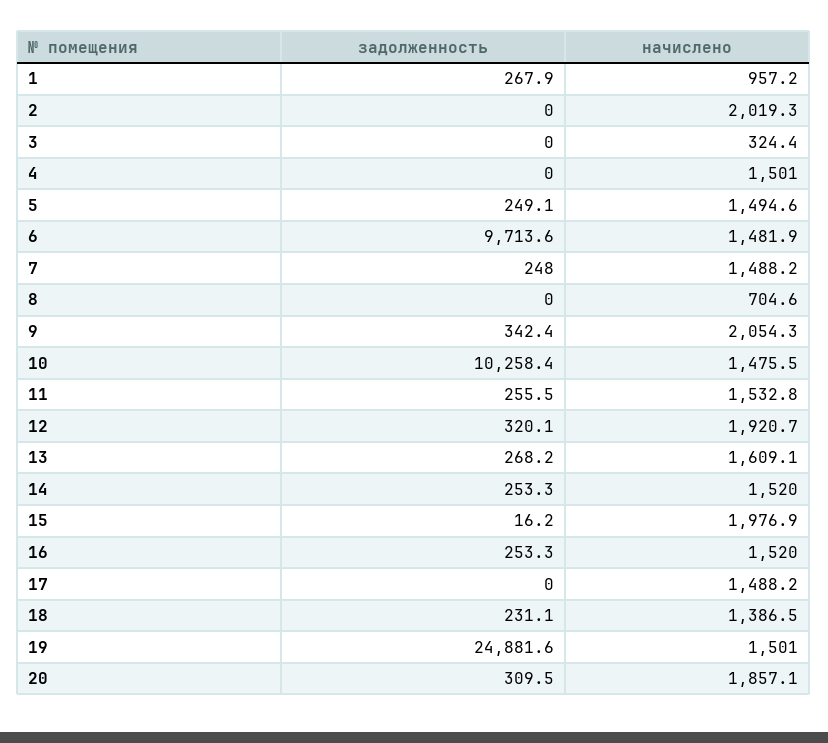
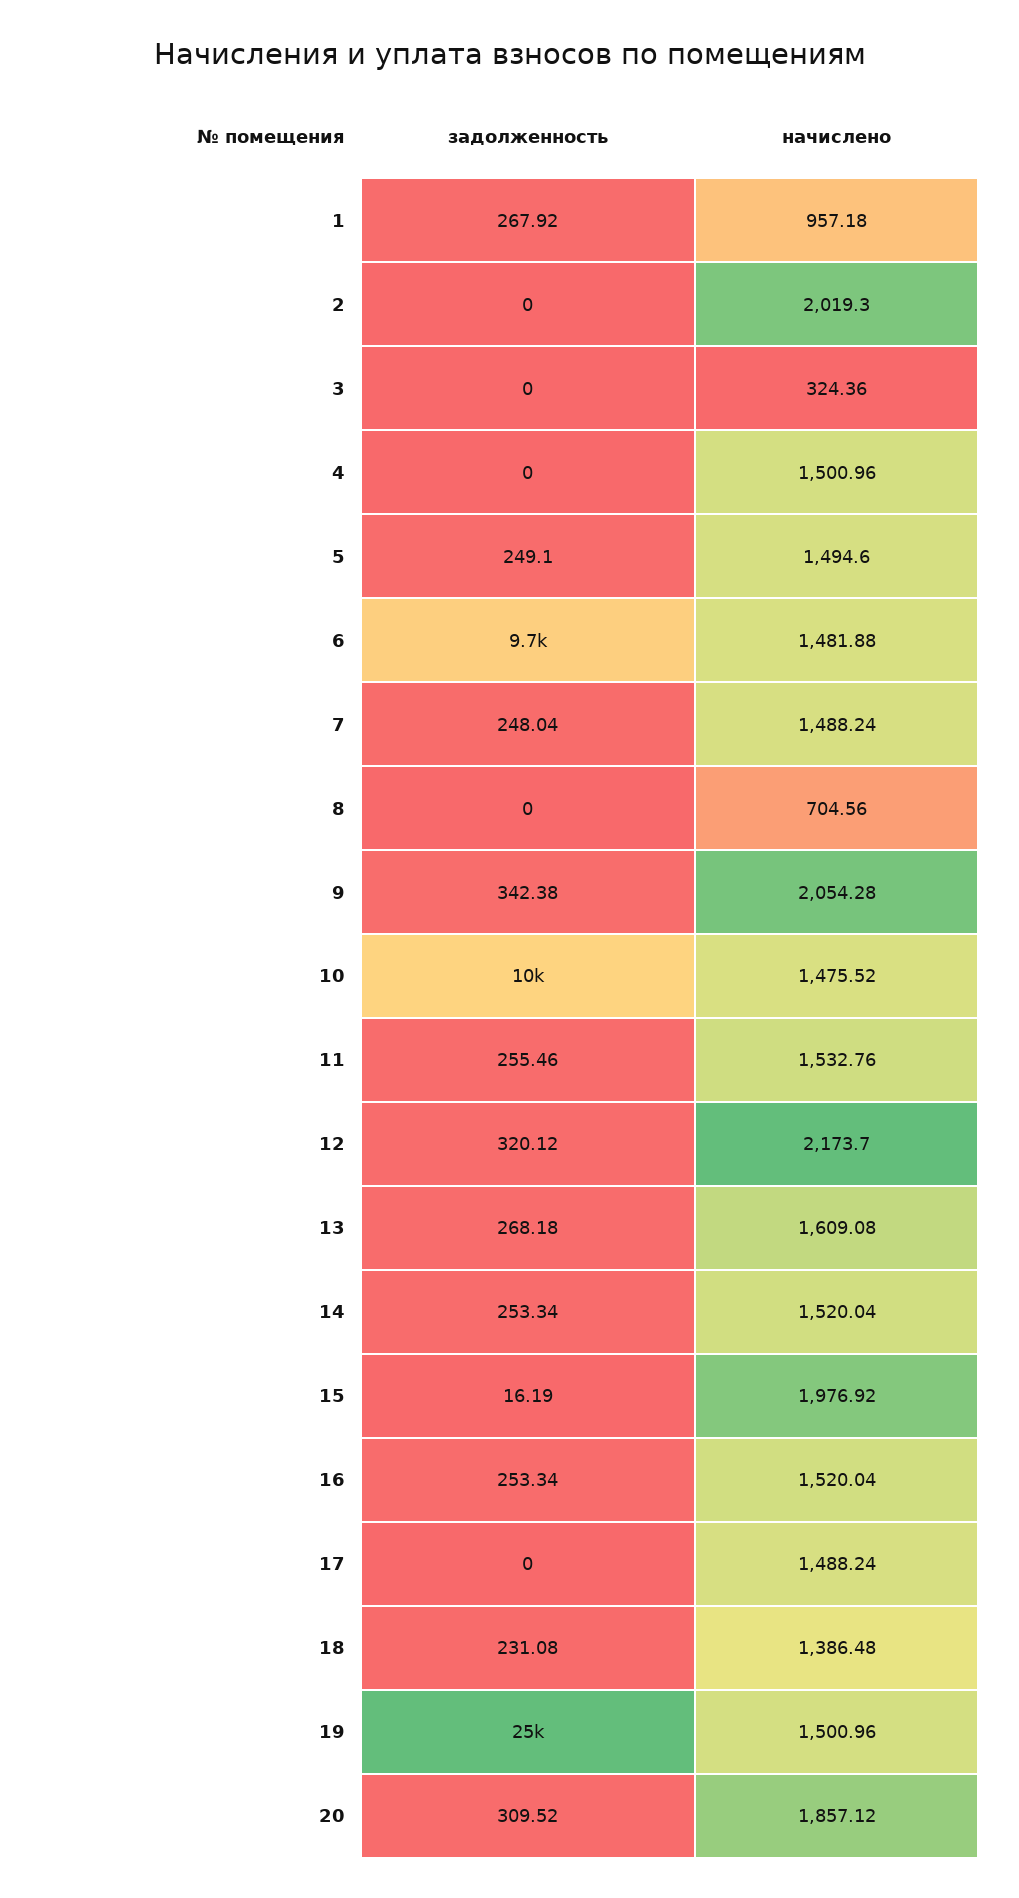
начислено, 12: 1920.7 -> 2173.7

